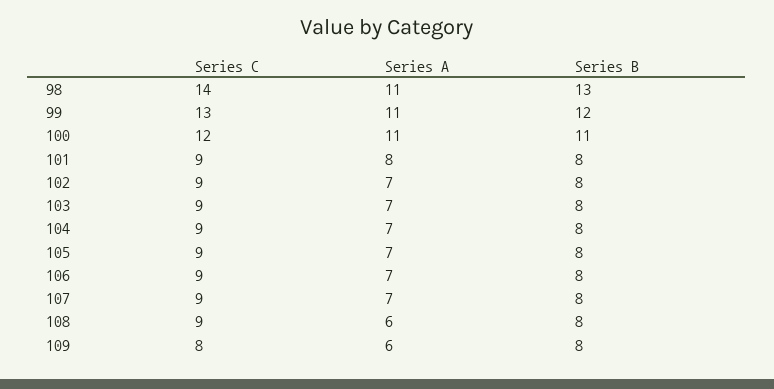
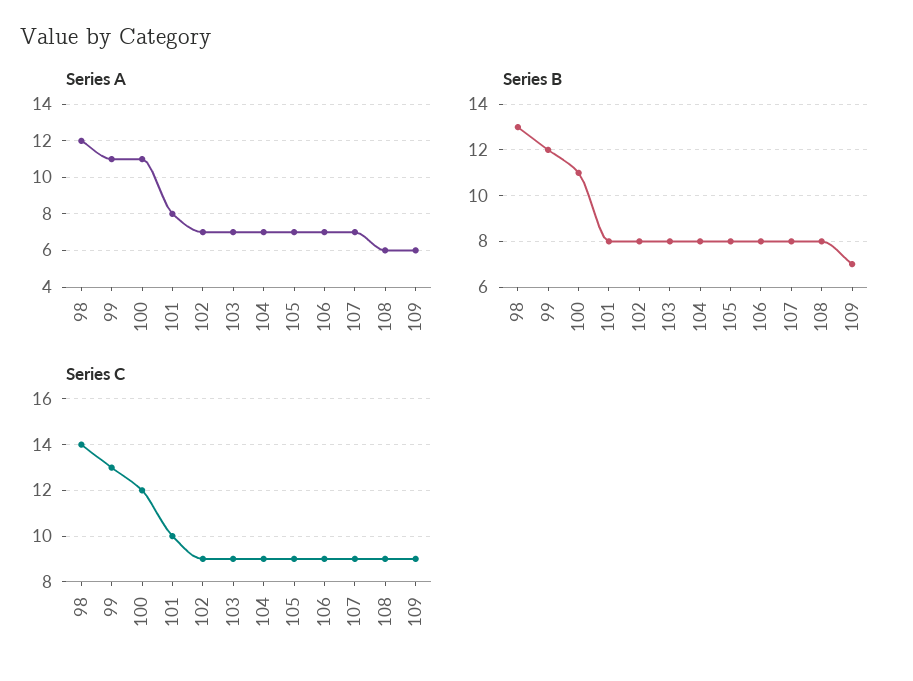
Series A, 98: 11 -> 12
Series C, 101: 9 -> 10
Series C, 109: 8 -> 9
Series B, 109: 8 -> 7

